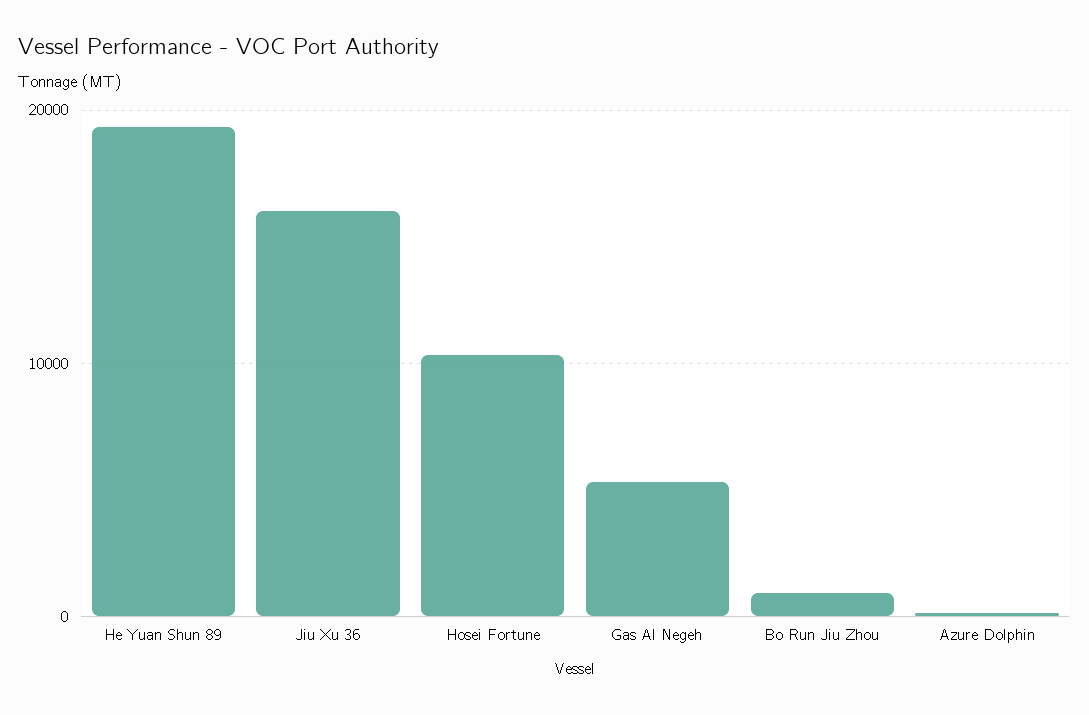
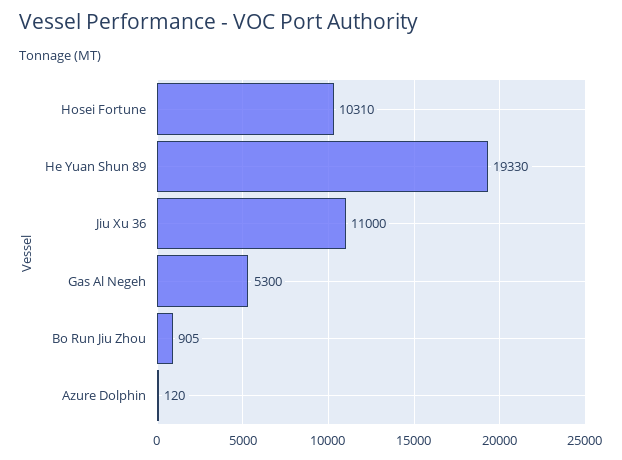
Jiu Xu 36: 16000 -> 11000

